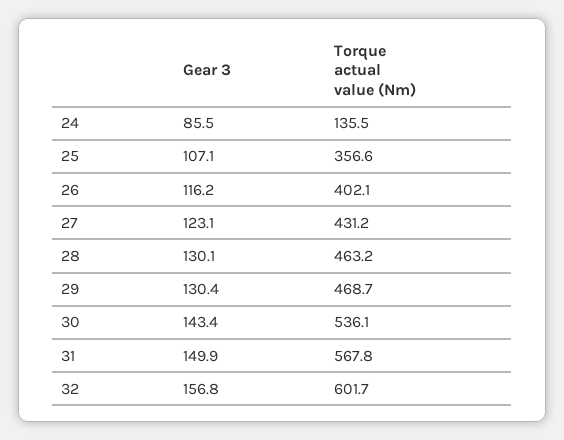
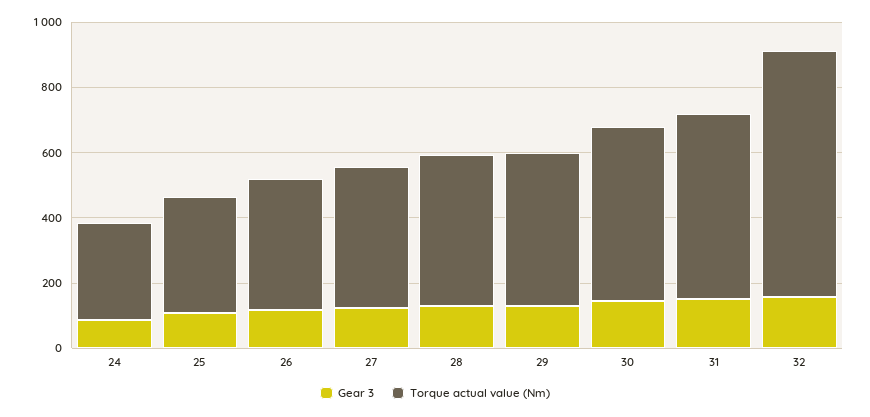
Torque actual value (Nm), 24: 135.5 -> 300
Torque actual value (Nm), 32: 601.7 -> 750

